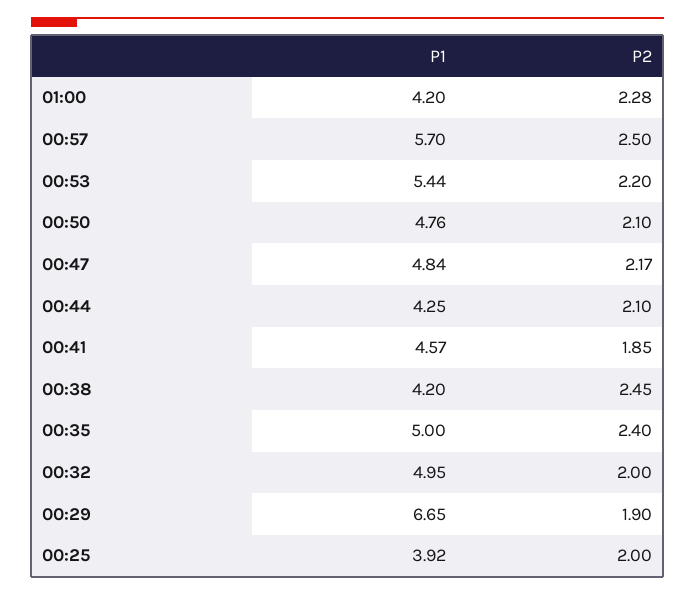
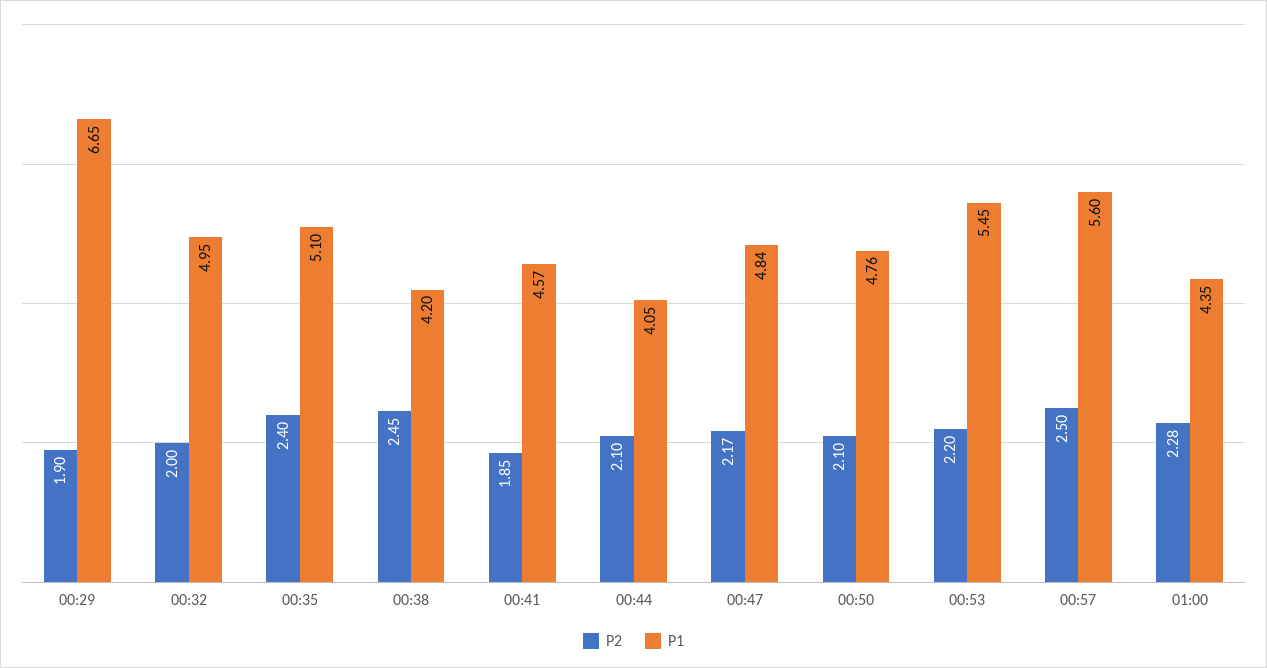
P1, 01:00: 4.2 -> 4.35
P1, 00:57: 5.7 -> 5.6
P1, 00:53: 5.44 -> 5.45
P1, 00:44: 4.25 -> 4.05
P1, 00:35: 5 -> 5.1
P1, 00:25: 3.92 -> none
P2, 00:25: 2 -> none

